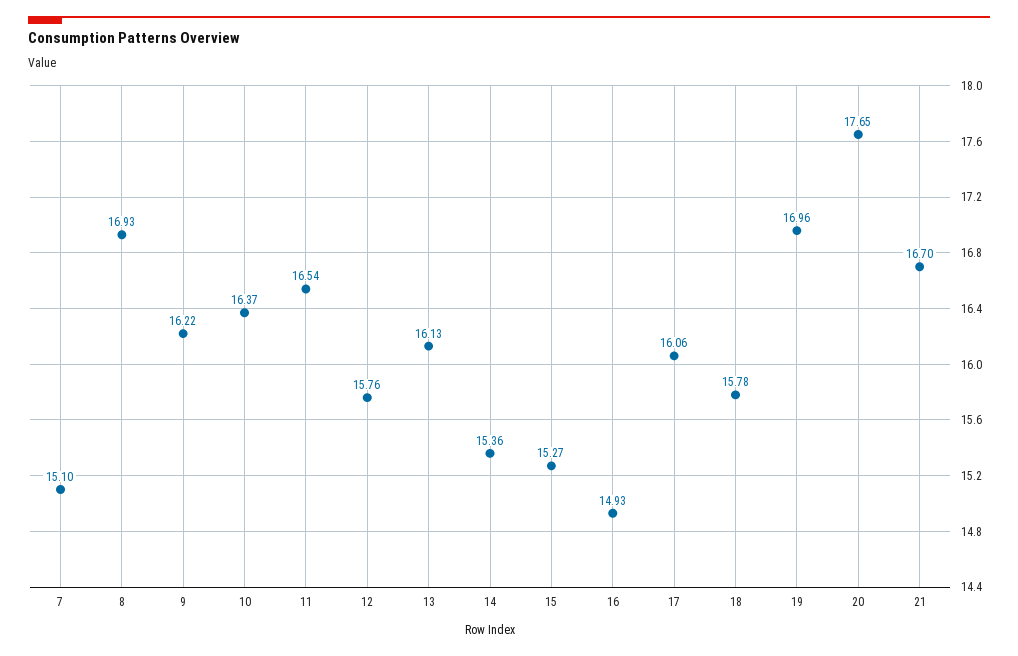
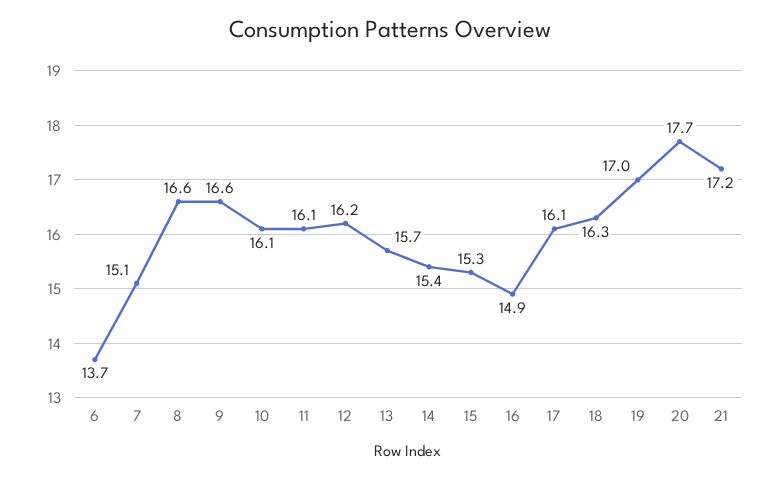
8: 16.93 -> 16.6
9: 16.22 -> 16.6
10: 16.37 -> 16.1
11: 16.54 -> 16.1
12: 15.76 -> 16.2
13: 16.13 -> 15.7
18: 15.78 -> 16.3
21: 16.7 -> 17.2
6: none -> 13.7

